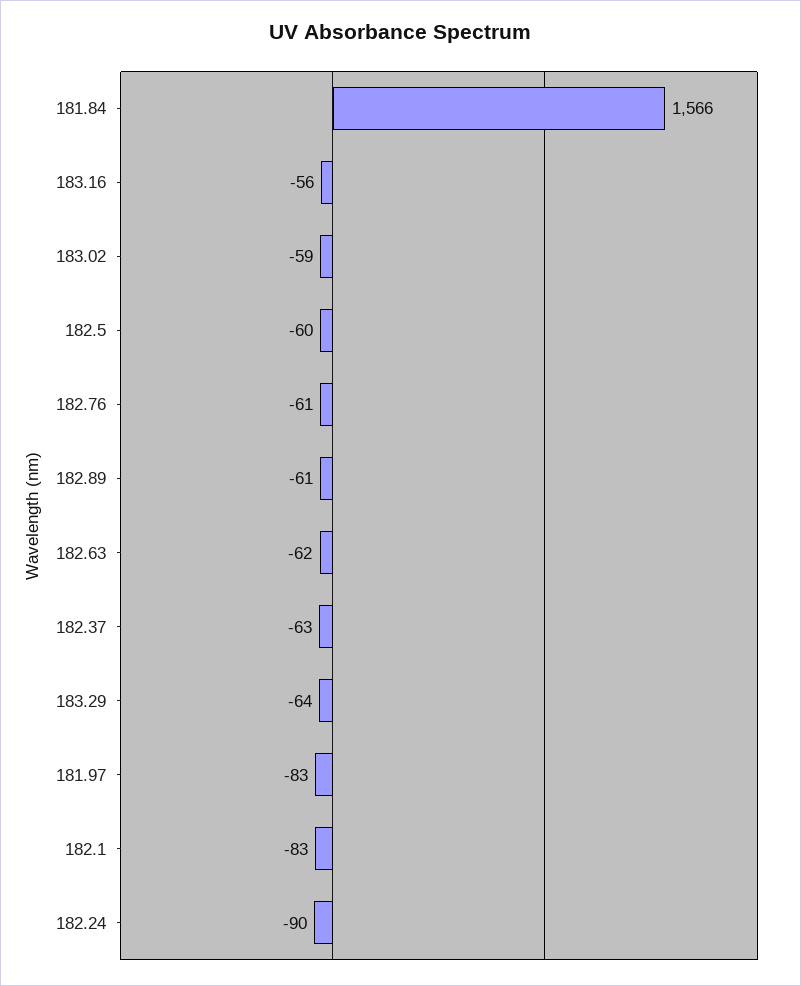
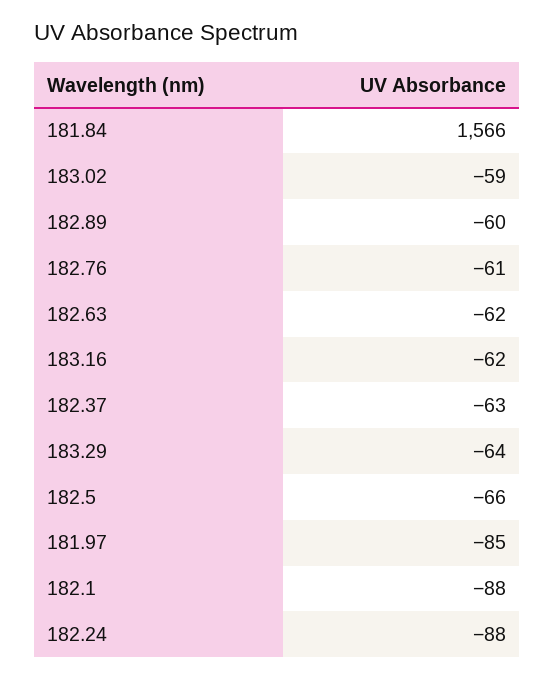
183.16: -56 -> -62
182.5: -60 -> -66
182.89: -61 -> -60
181.97: -83 -> -85
182.1: -83 -> -88
182.24: -90 -> -88

